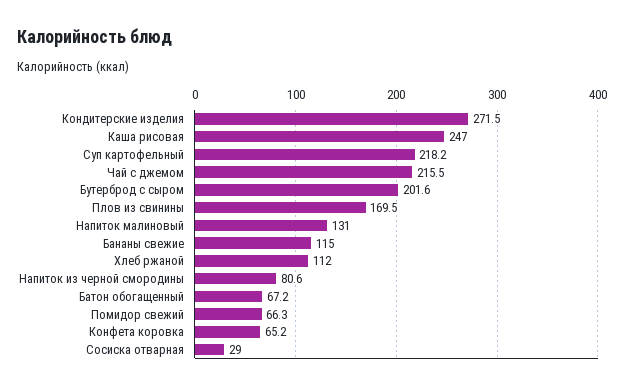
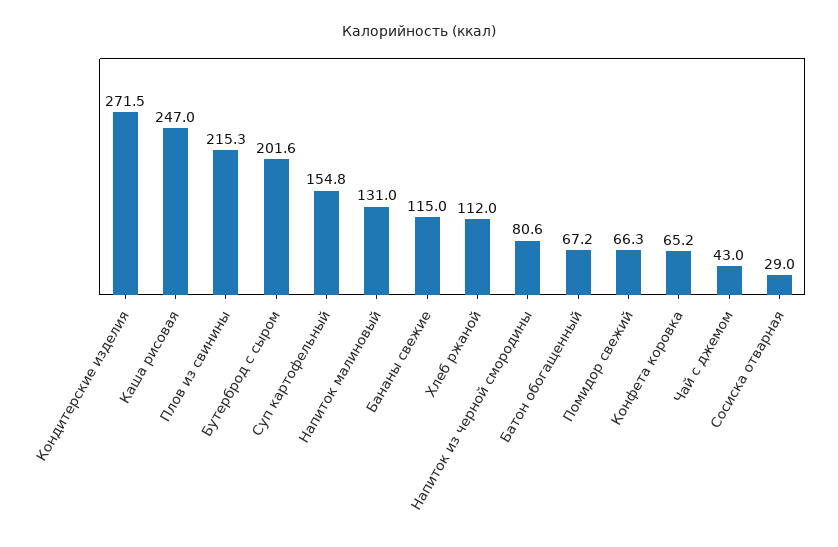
Суп картофельный: 218.2 -> 154.8
Чай с джемом: 215.5 -> 43
Плов из свинины: 169.5 -> 215.3

